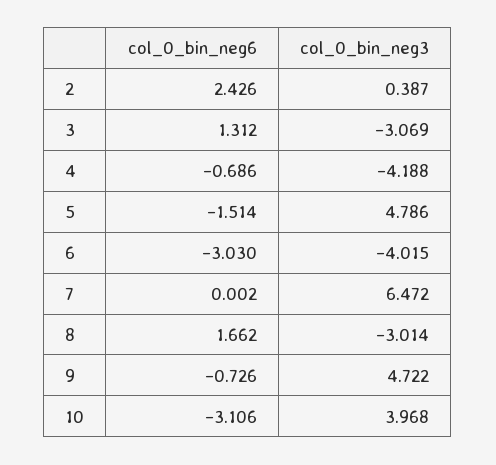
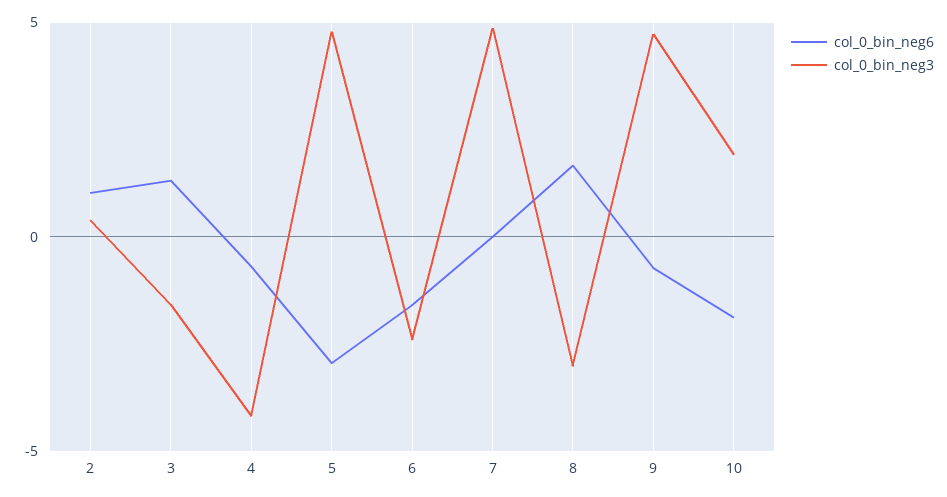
col_0_bin_neg6, 2: 2.426 -> 1
col_0_bin_neg3, 3: -3.069 -> -1.5
col_0_bin_neg6, 5: -1.514 -> -3
col_0_bin_neg6, 6: -3.03 -> -1.5
col_0_bin_neg3, 6: -4.015 -> -2.5
col_0_bin_neg3, 7: 6.472 -> 5
col_0_bin_neg6, 10: -3.106 -> -2
col_0_bin_neg3, 10: 3.968 -> 2

